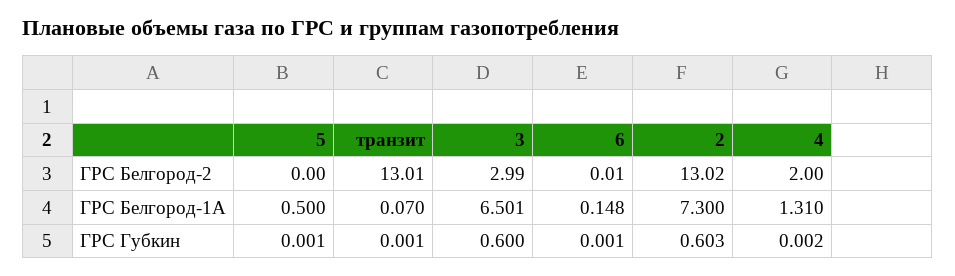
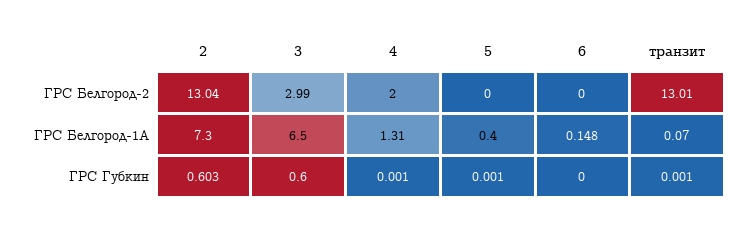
6, ГРС Белгород-2: 0.01 -> 0
2, ГРС Белгород-2: 13.02 -> 13.04
5, ГРС Белгород-1А: 0.5 -> 0.4
3, ГРС Белгород-1А: 6.501 -> 6.5
6, ГРС Губкин: 0.001 -> 0
4, ГРС Губкин: 0.002 -> 0.001

